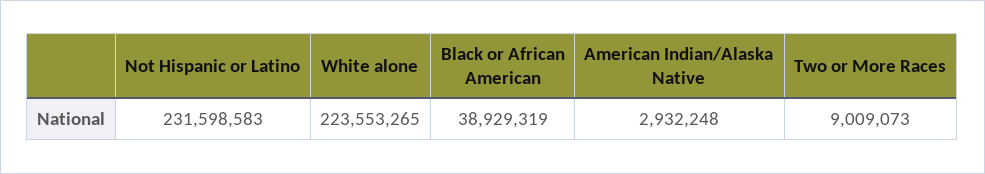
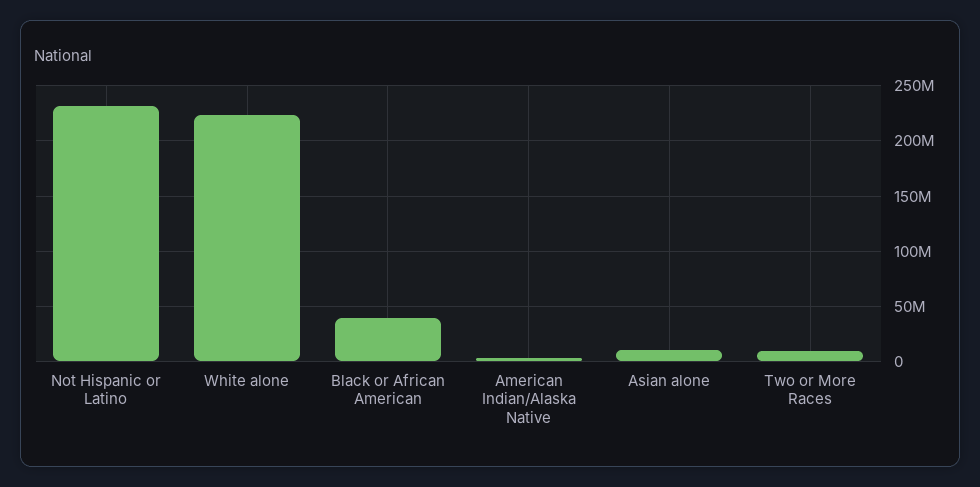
Asian alone: none -> 10000000

